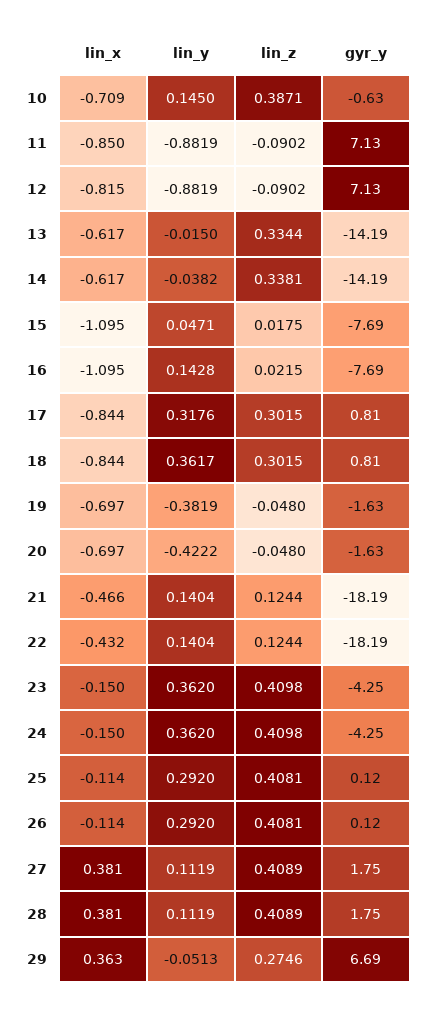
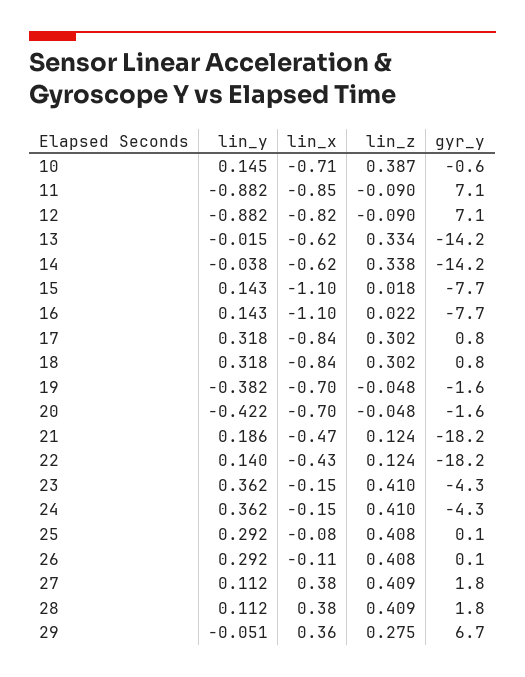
lin_y, 15: 0.0471 -> 0.143
lin_y, 18: 0.3617 -> 0.318
lin_y, 21: 0.1404 -> 0.186
lin_x, 25: -0.114 -> -0.08

